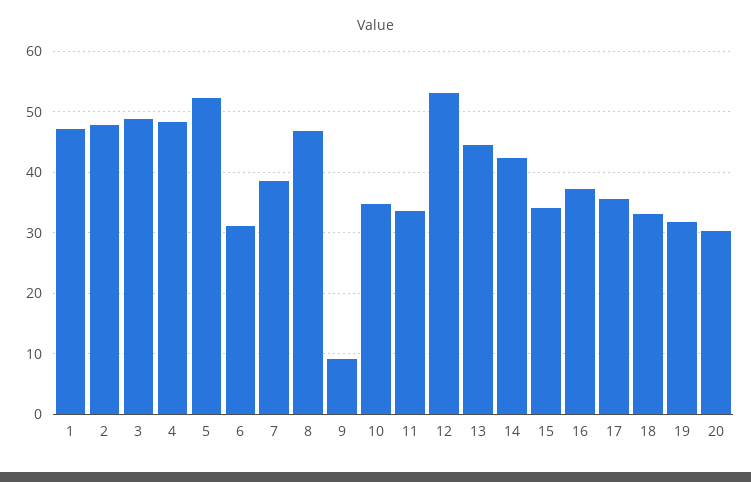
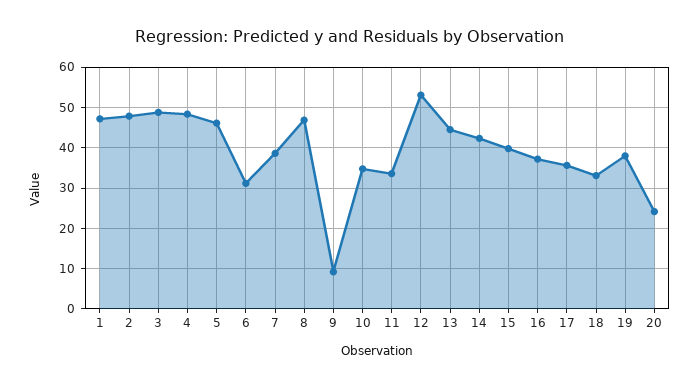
5: 52 -> 46
15: 34 -> 40
19: 32 -> 38
20: 30 -> 24

